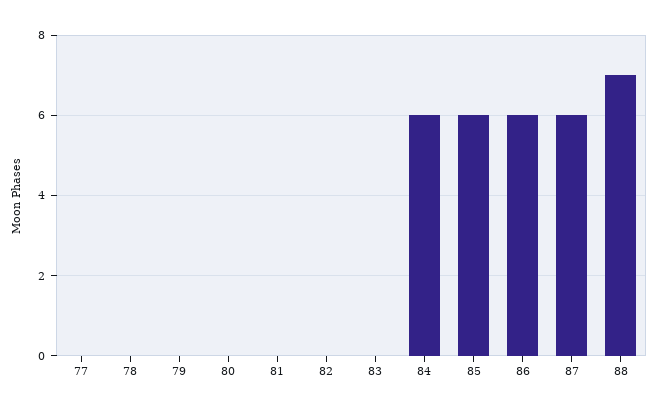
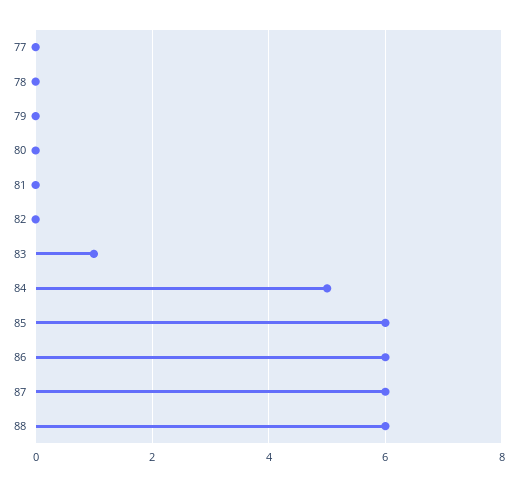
83: 0 -> 1
84: 6 -> 5
88: 7 -> 6

